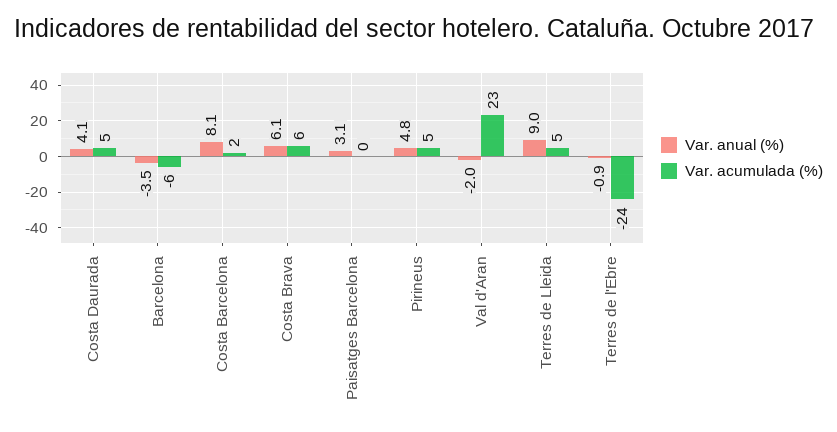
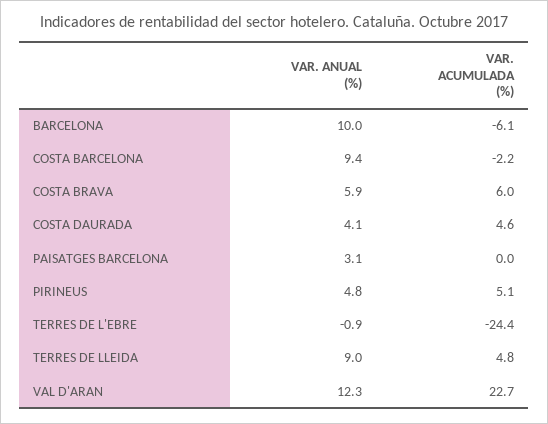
Var. anual (%), Barcelona: -3.5 -> 10
Var. anual (%), Costa Barcelona: 8.1 -> 9.4
Var. acumulada (%), Costa Barcelona: 2 -> -2.2
Var. anual (%), Costa Brava: 6.1 -> 5.9
Var. anual (%), Val d'Aran: -2 -> 12.3

